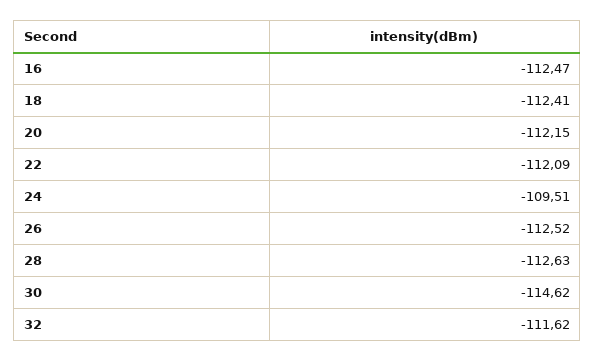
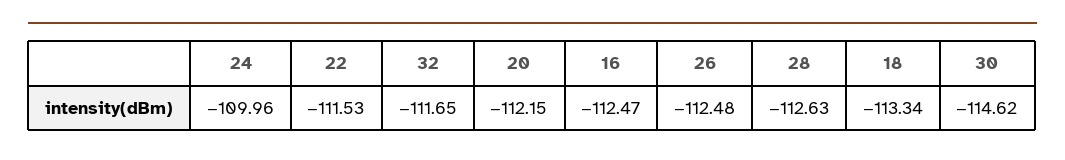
18: -112.41 -> -113.34
22: -112.09 -> -111.53
24: -109.51 -> -109.96
26: -112.52 -> -112.48
32: -111.62 -> -111.65

